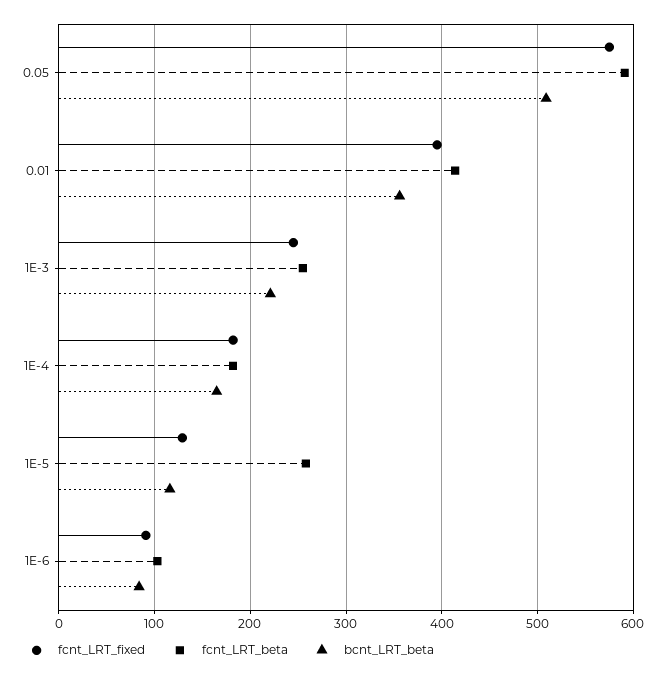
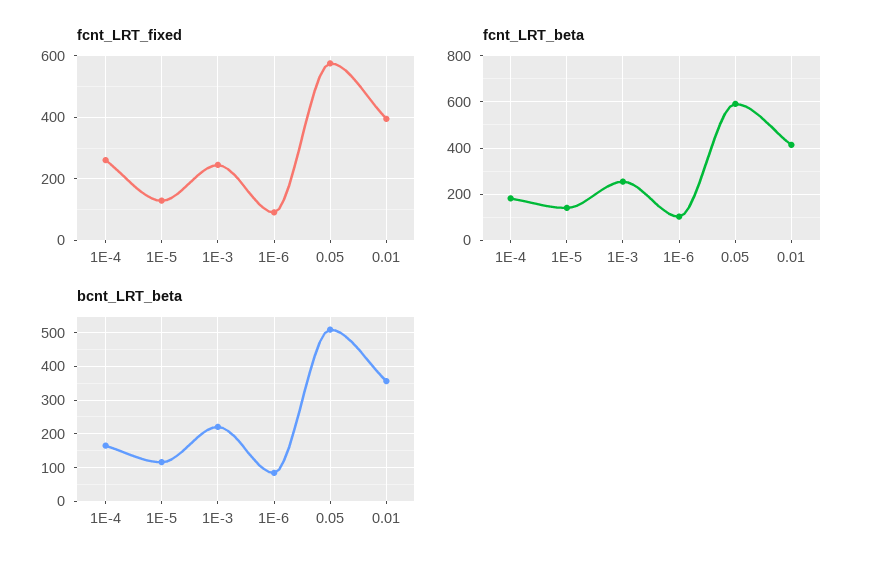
fcnt_LRT_fixed, 1E-4: 180 -> 260
fcnt_LRT_beta, 1E-5: 260 -> 150

